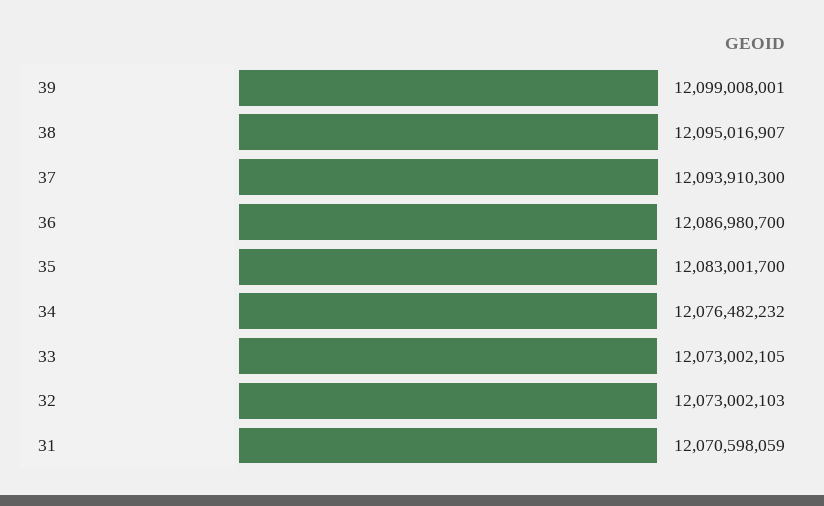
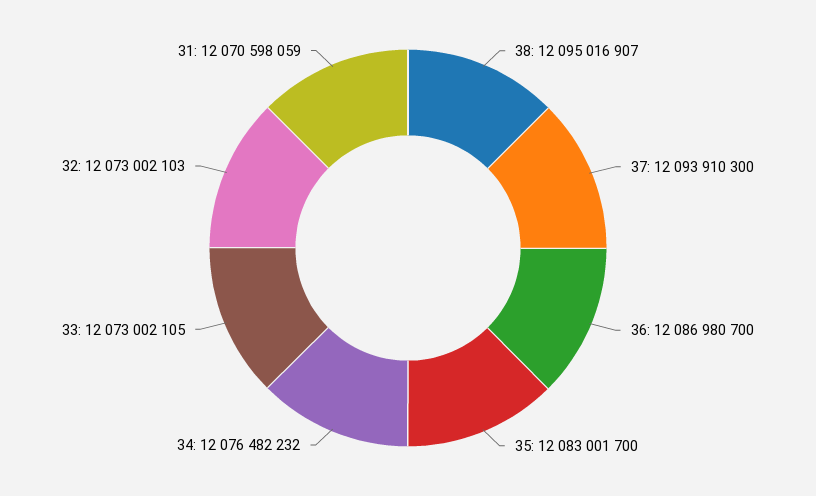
39: 12099008001 -> none

